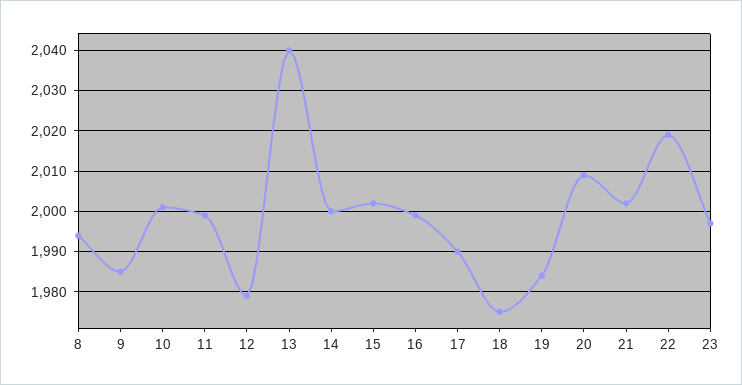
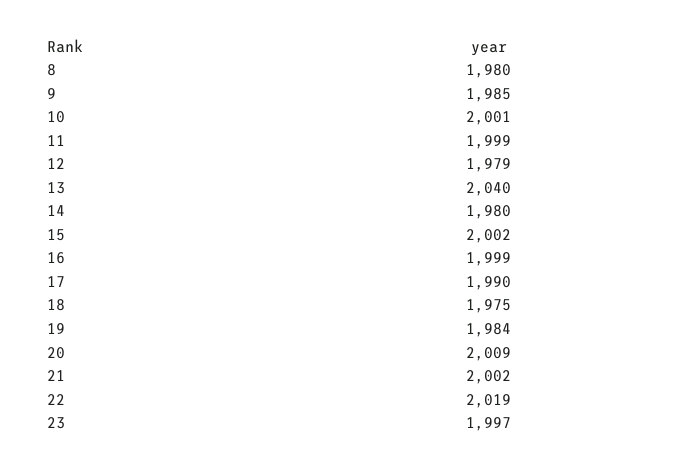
8: 1995 -> 1980
14: 2000 -> 1980

